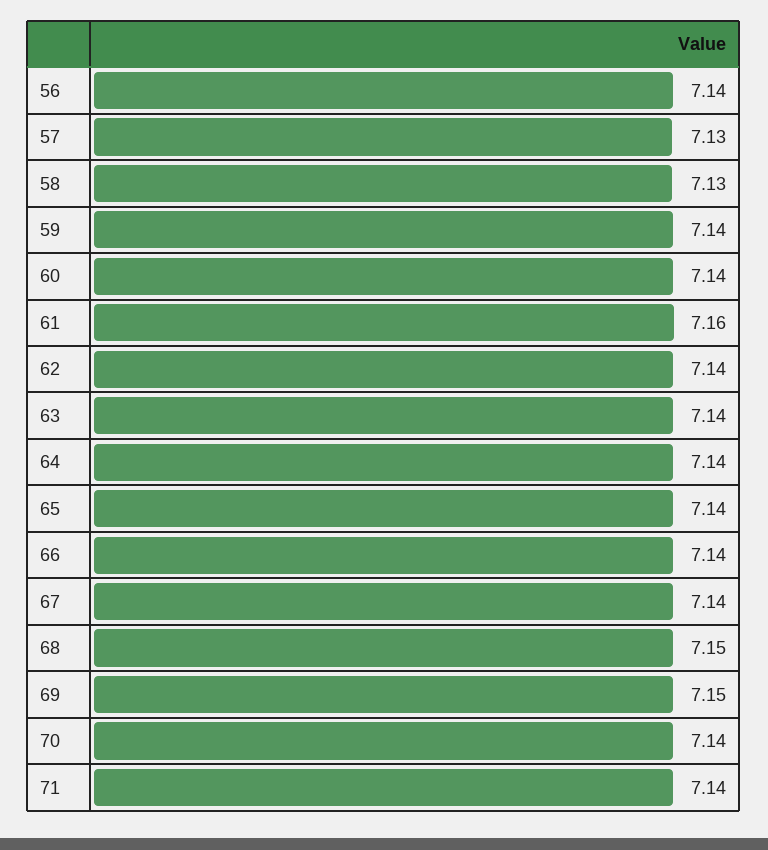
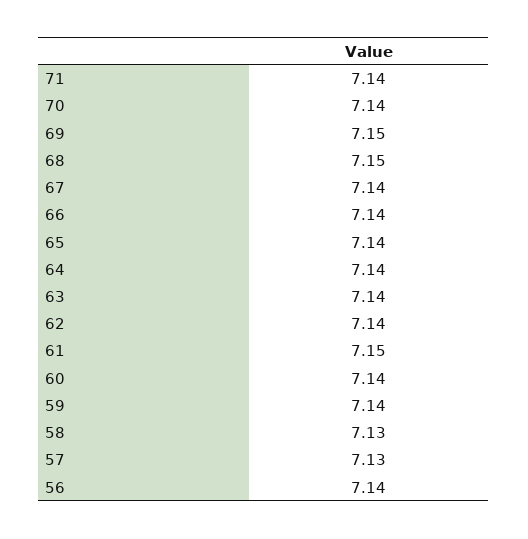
61: 7.16 -> 7.15

